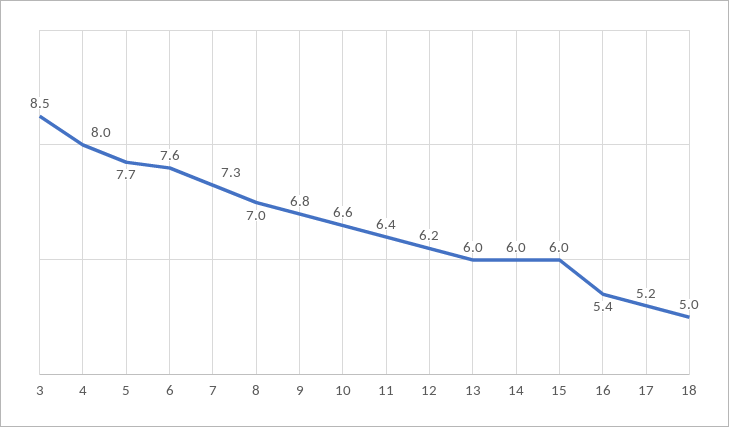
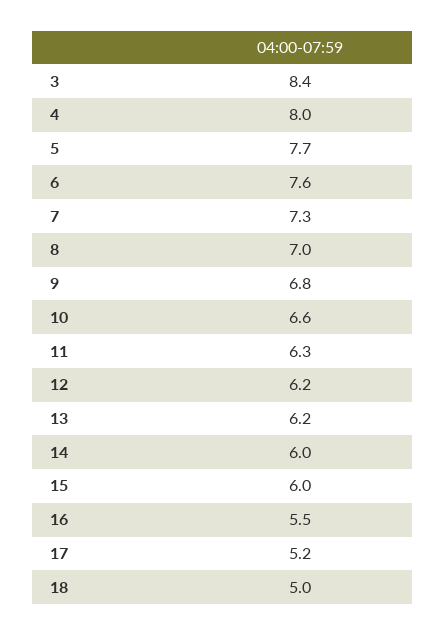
3: 8.5 -> 8.4
11: 6.4 -> 6.3
13: 6 -> 6.2
16: 5.4 -> 5.5

